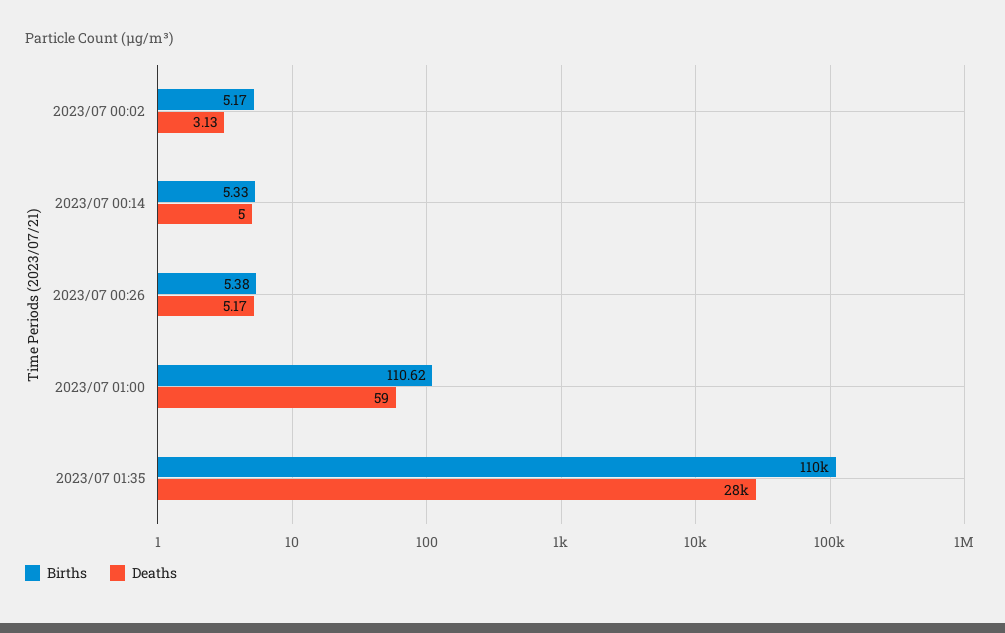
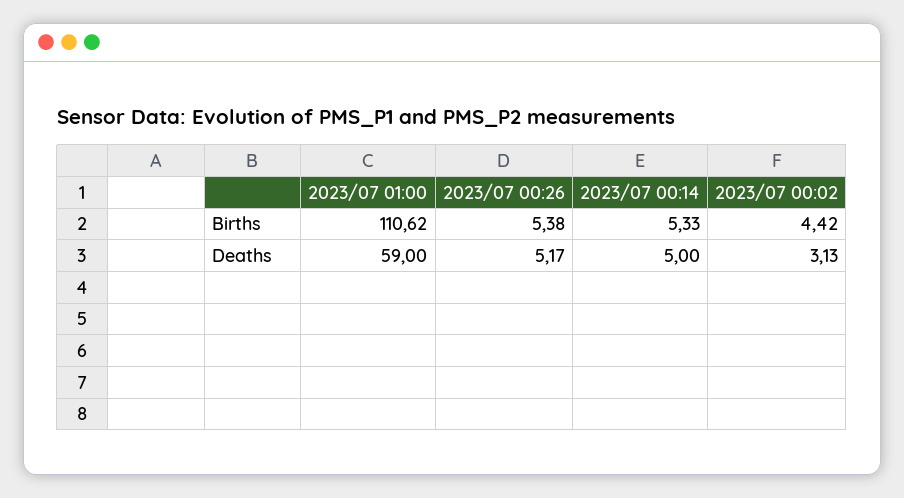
Births, 2023/07 00:02: 5.17 -> 4.42
Births, 2023/07 01:35: 110000 -> none
Deaths, 2023/07 01:35: 28000 -> none

